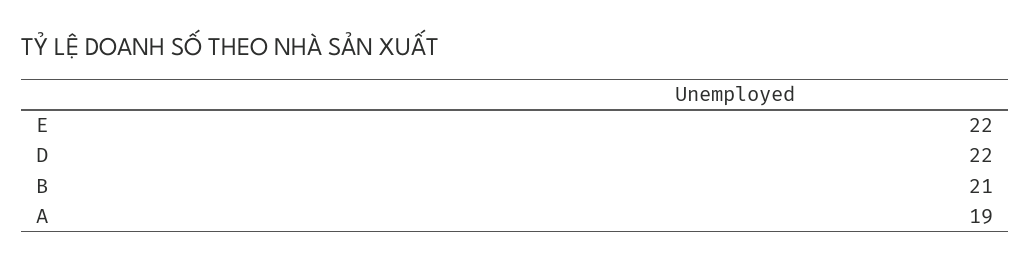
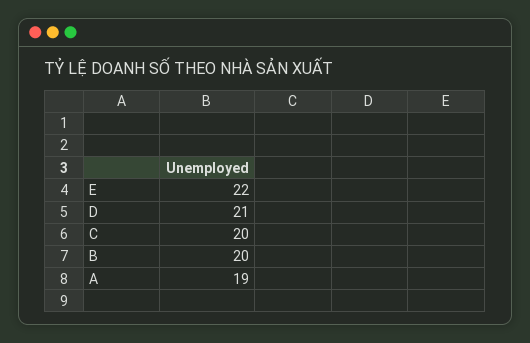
D: 22 -> 21
B: 21 -> 20
C: none -> 20

